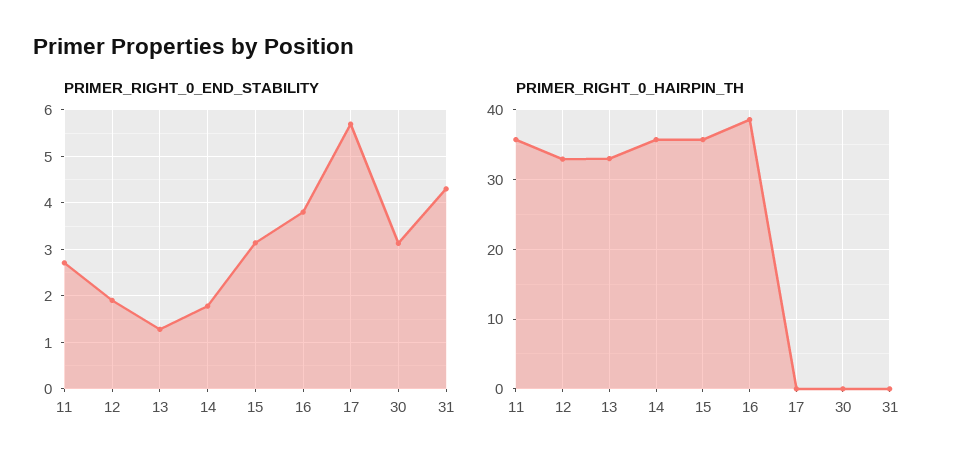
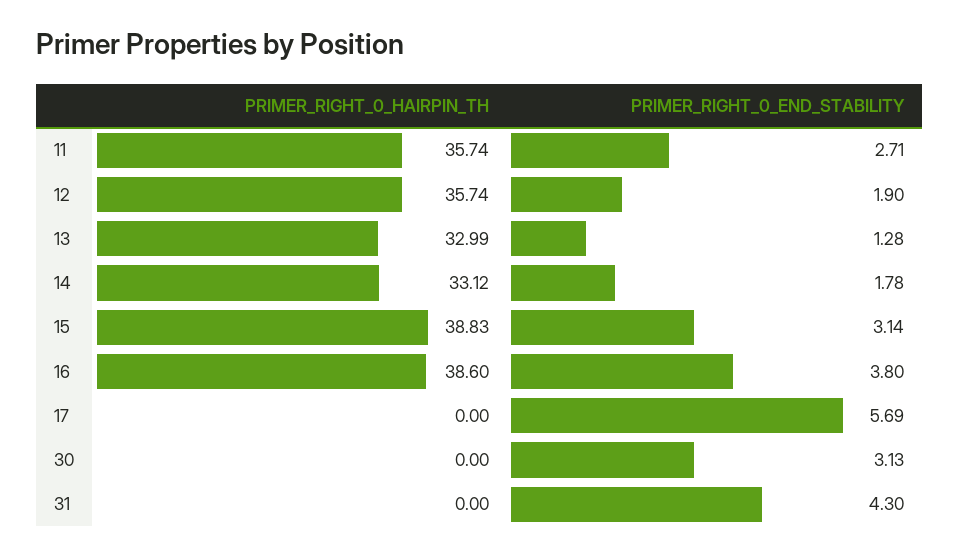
PRIMER_RIGHT_0_HAIRPIN_TH, 12: 33 -> 35.74
PRIMER_RIGHT_0_HAIRPIN_TH, 14: 36 -> 33.12
PRIMER_RIGHT_0_HAIRPIN_TH, 15: 36 -> 38.83

